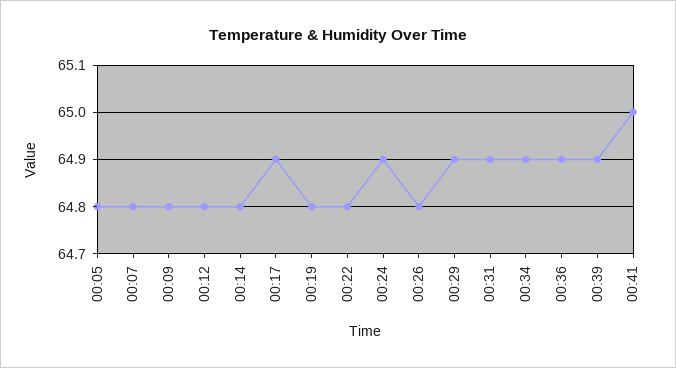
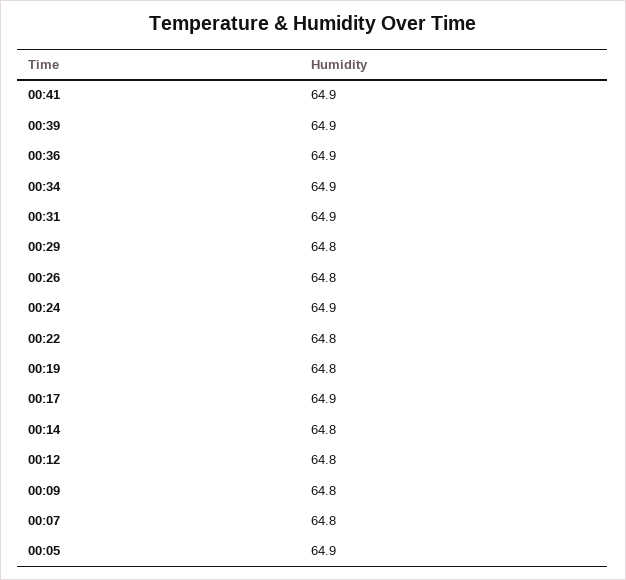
00:05: 64.8 -> 64.9
00:29: 64.9 -> 64.8
00:41: 65 -> 64.9

